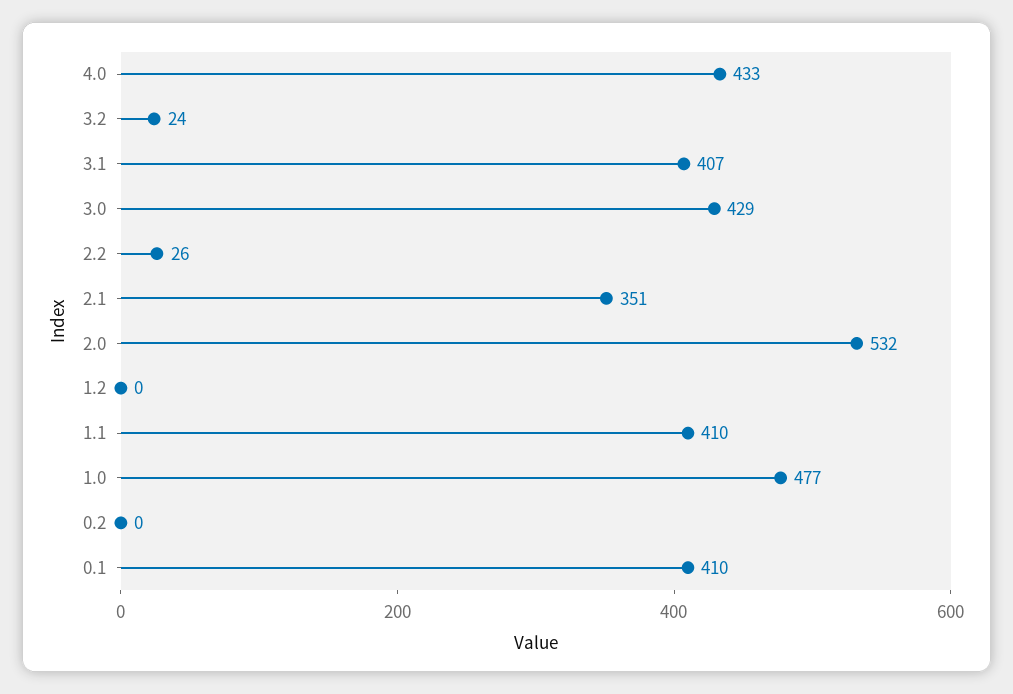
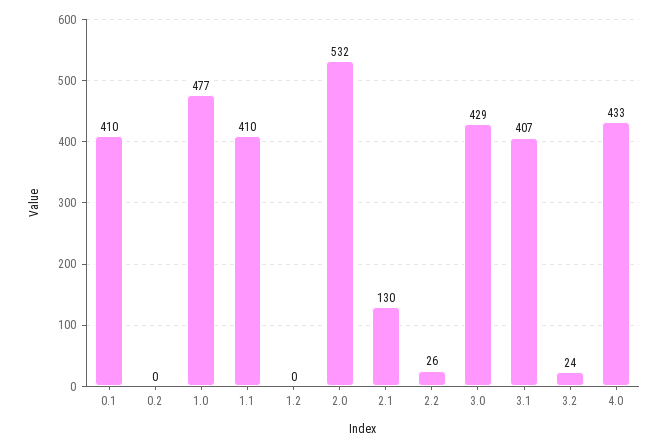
2.1: 351 -> 130

